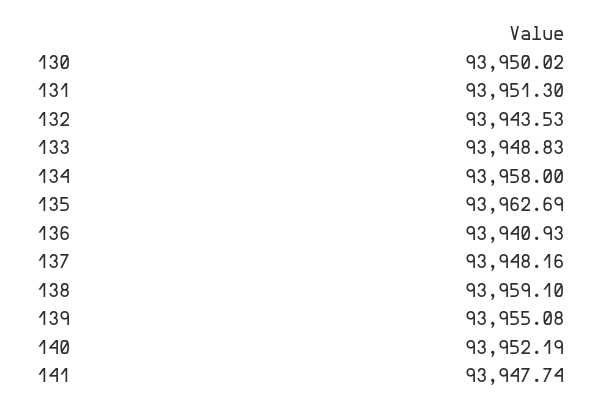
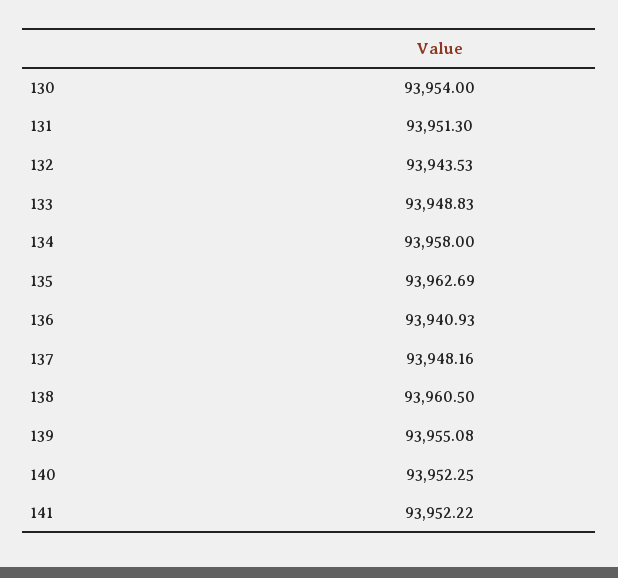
130: 93950.02 -> 93954
138: 93959.1 -> 93960.5
140: 93952.19 -> 93952.25
141: 93947.74 -> 93952.22

